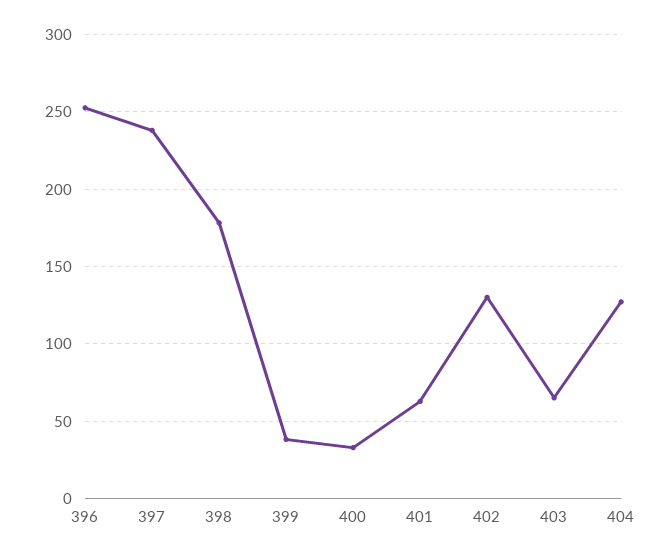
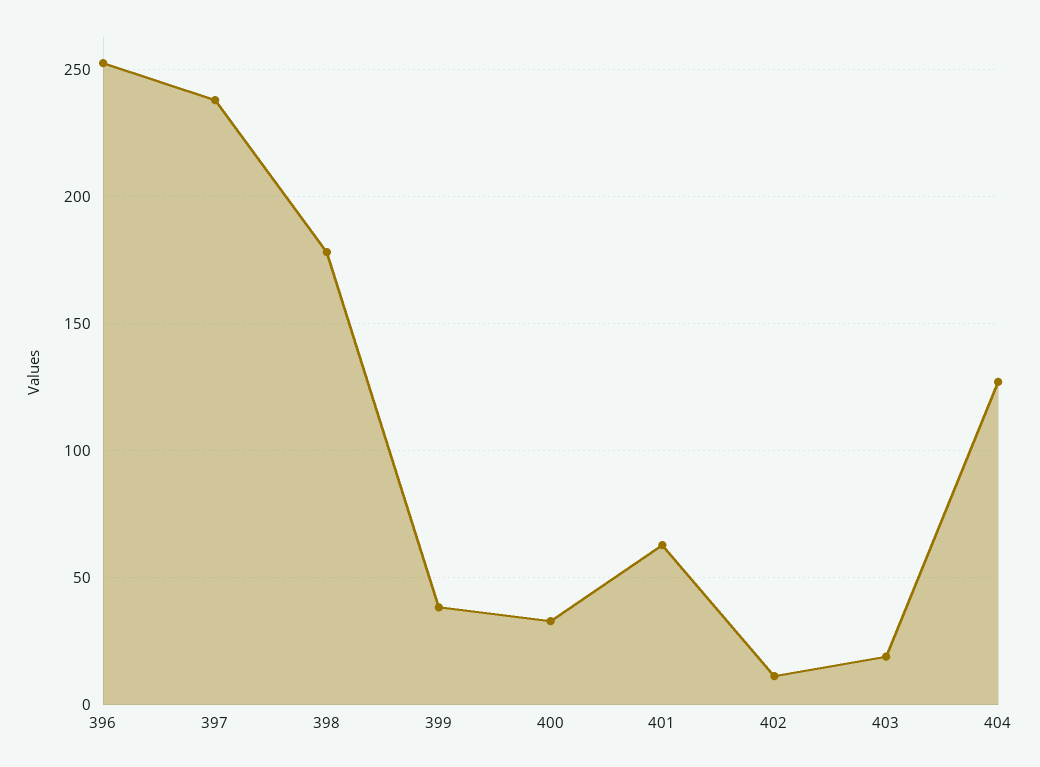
402: 130 -> 10
403: 65 -> 20

